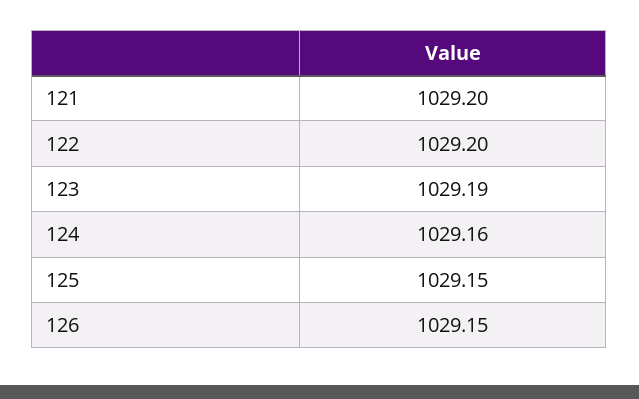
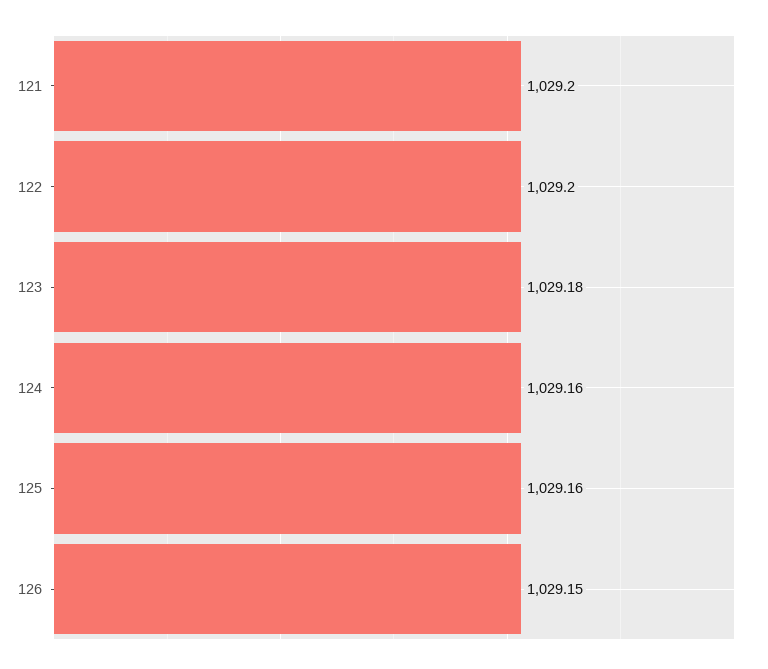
123: 1029.19 -> 1029.18
125: 1029.15 -> 1029.16

